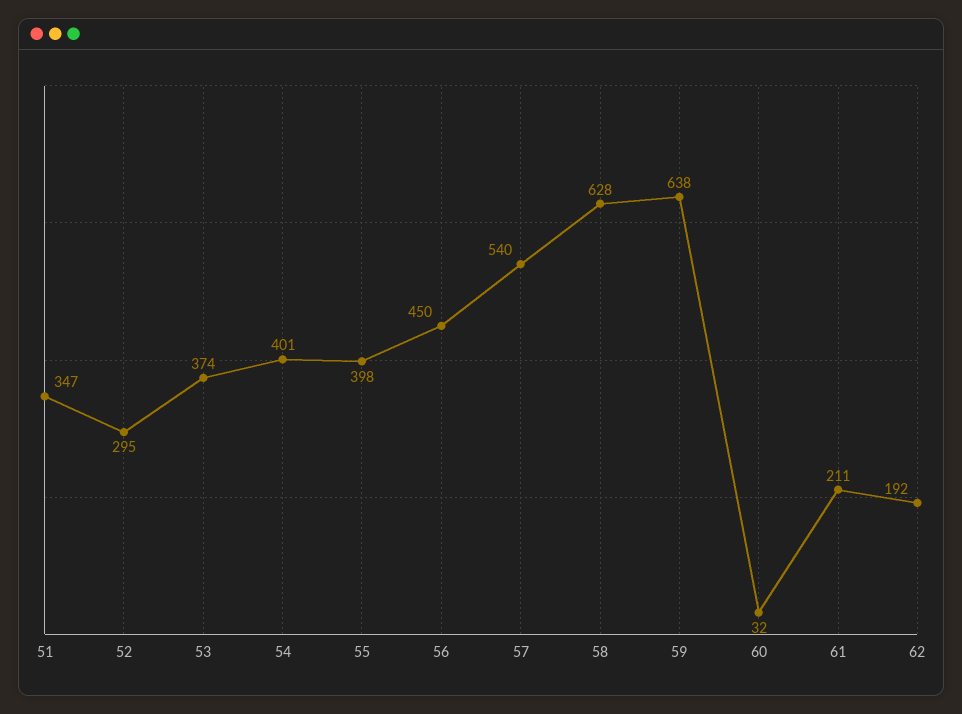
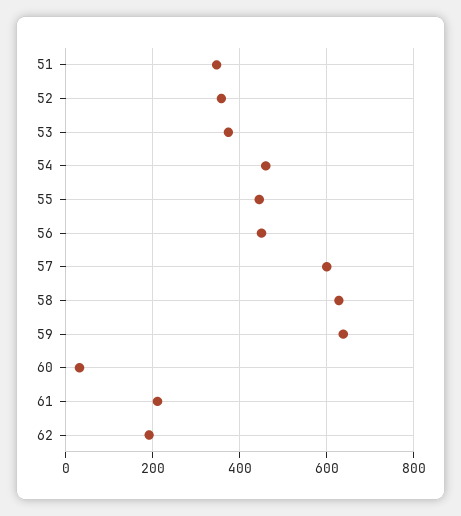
52: 295 -> 360
54: 401 -> 460
55: 398 -> 440
57: 540 -> 600

